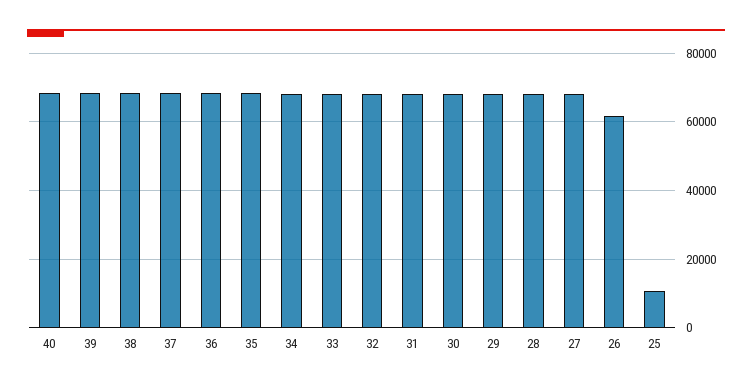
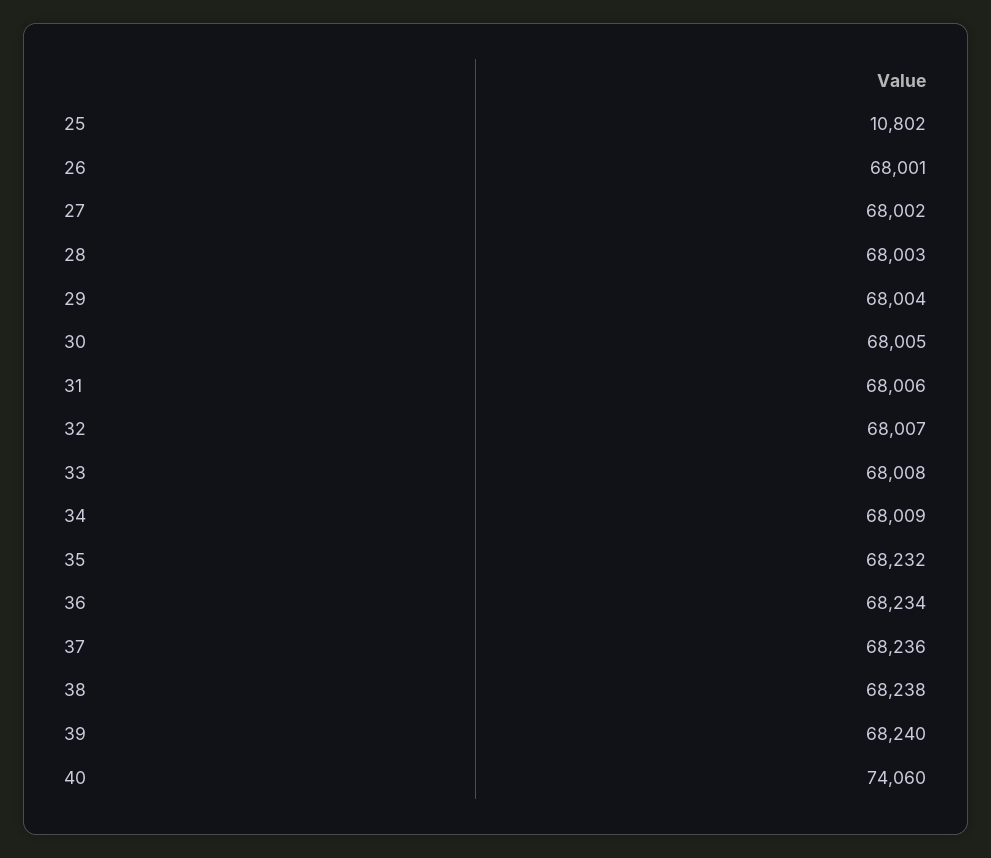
40: 68000 -> 74060
26: 62000 -> 68001

